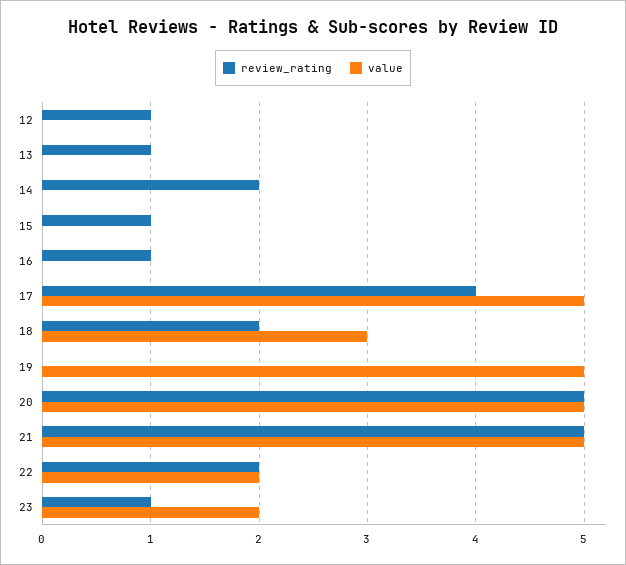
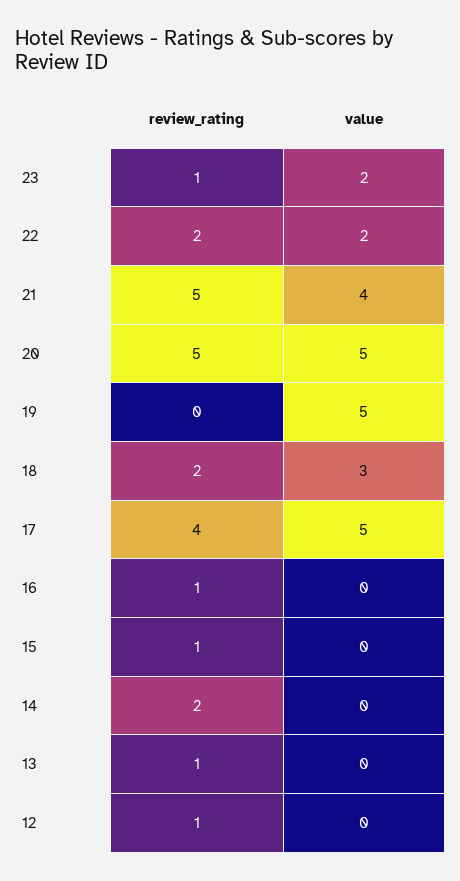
value, 21: 5 -> 4

